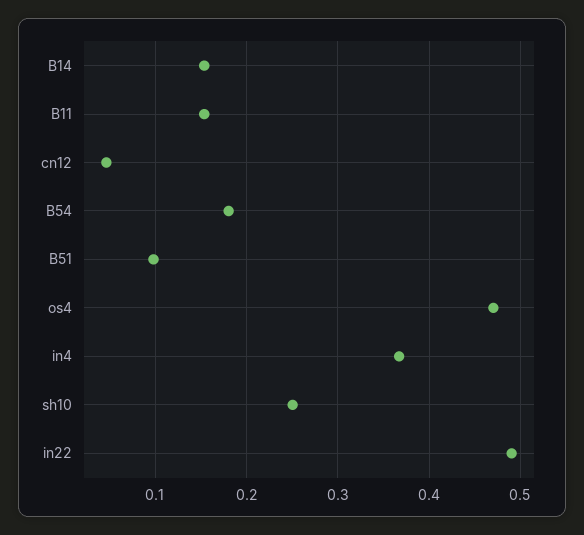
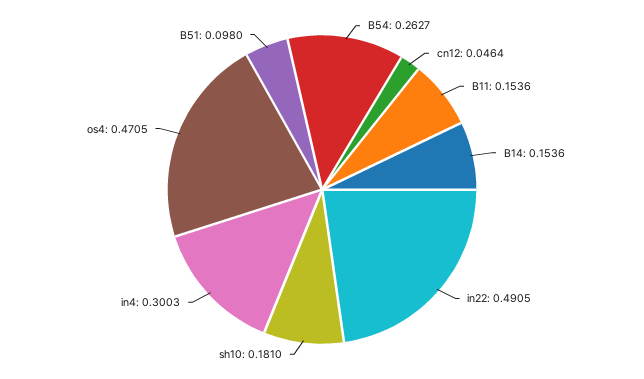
B54: 0.18 -> 0.2627
in4: 0.37 -> 0.3003
sh10: 0.25 -> 0.181

